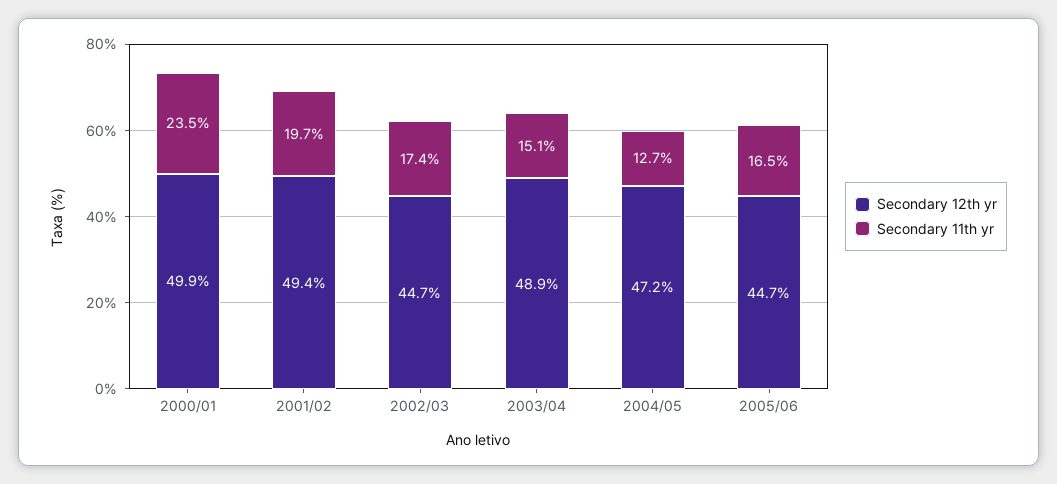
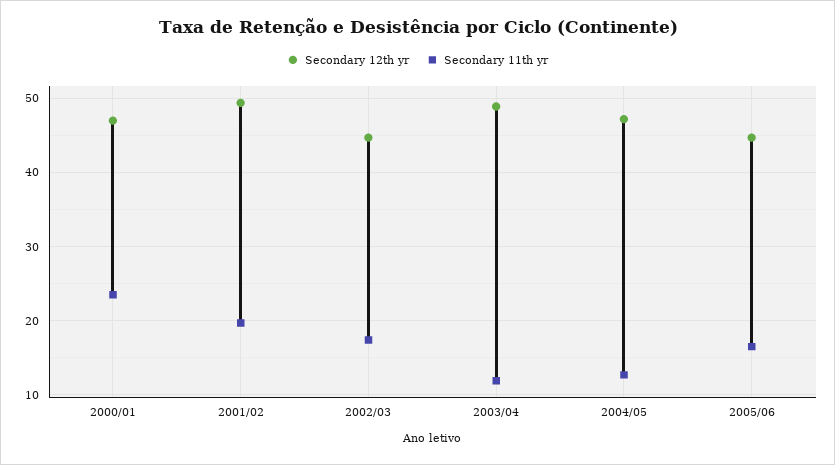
Secondary 12th yr, 2000/01: 49.9 -> 47
Secondary 11th yr, 2003/04: 15.1 -> 12

